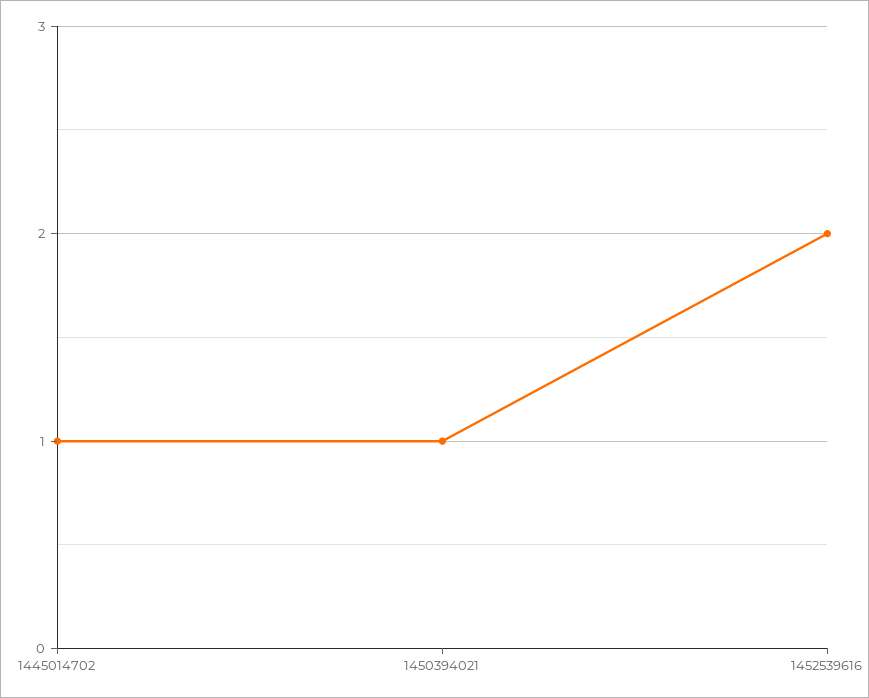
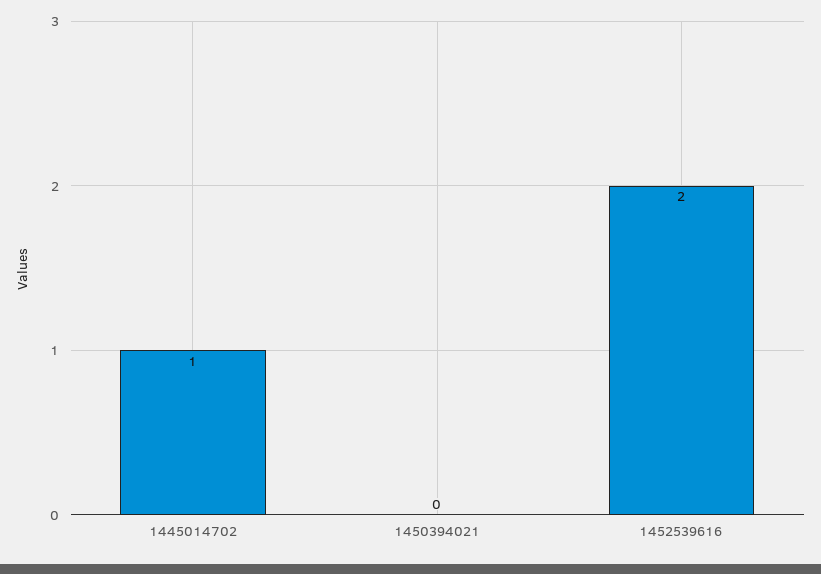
1450394021: 1 -> 0

